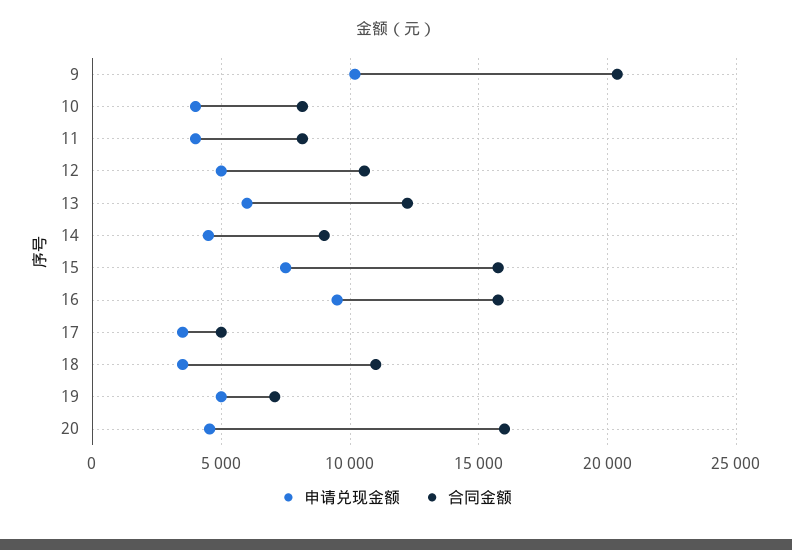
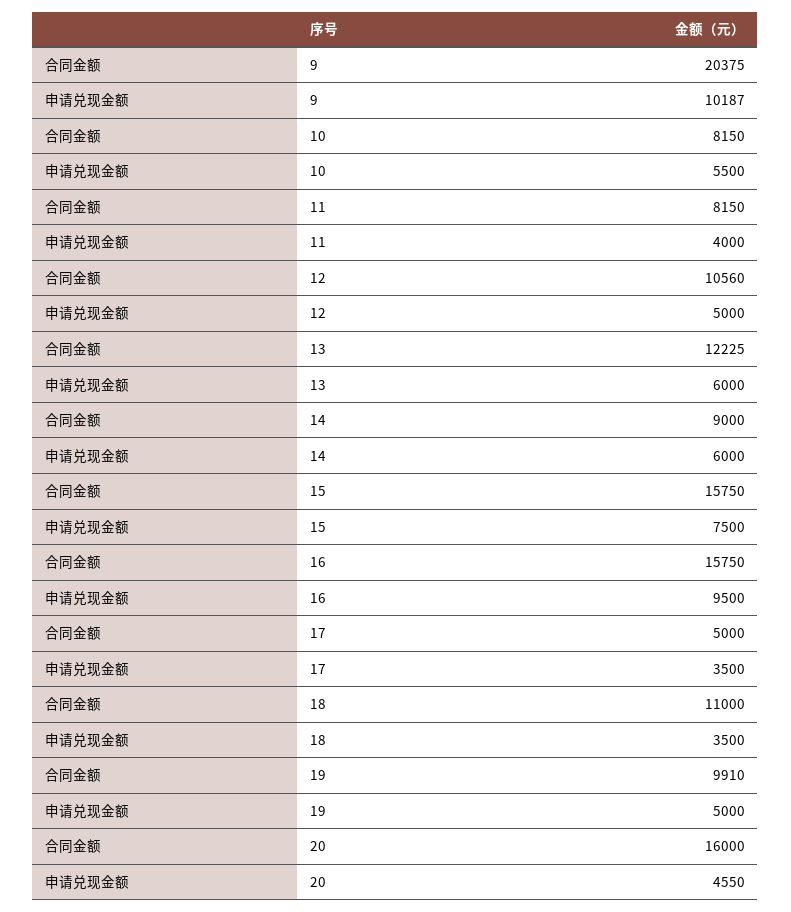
申请兑现金额, 10: 4000 -> 5500
申请兑现金额, 14: 4500 -> 6000
合同金额, 19: 7000 -> 9910

